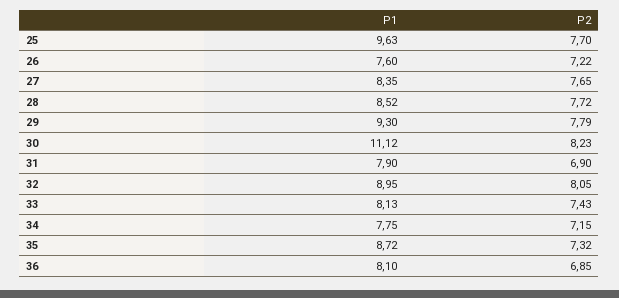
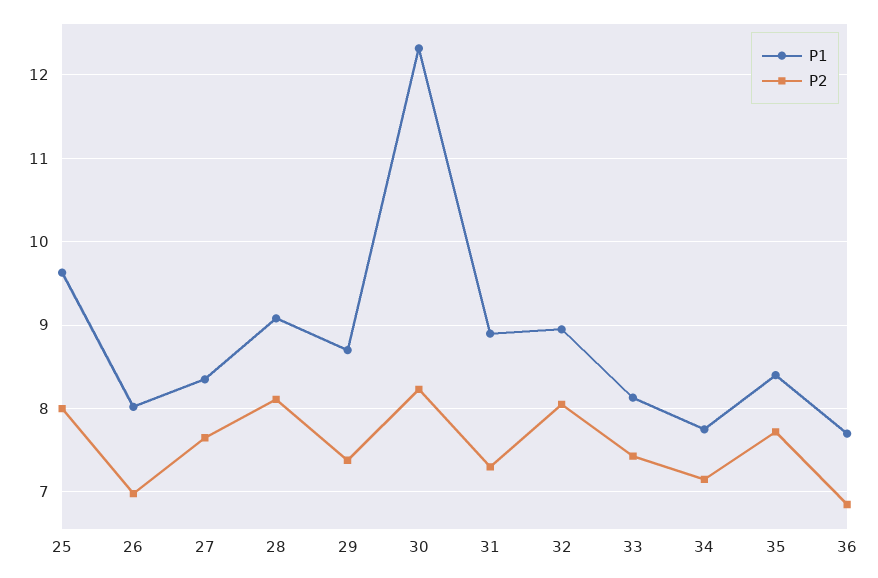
P2, 25: 7.7 -> 8
P1, 26: 7.6 -> 8
P2, 26: 7.22 -> 7
P1, 28: 8.52 -> 9.1
P2, 28: 7.72 -> 8.1
P1, 29: 9.3 -> 8.7
P2, 29: 7.79 -> 7.4
P1, 30: 11.12 -> 12.3
P1, 31: 7.9 -> 8.9
P2, 31: 6.9 -> 7.3
P1, 35: 8.72 -> 8.4
P2, 35: 7.32 -> 7.7
P1, 36: 8.1 -> 7.7

